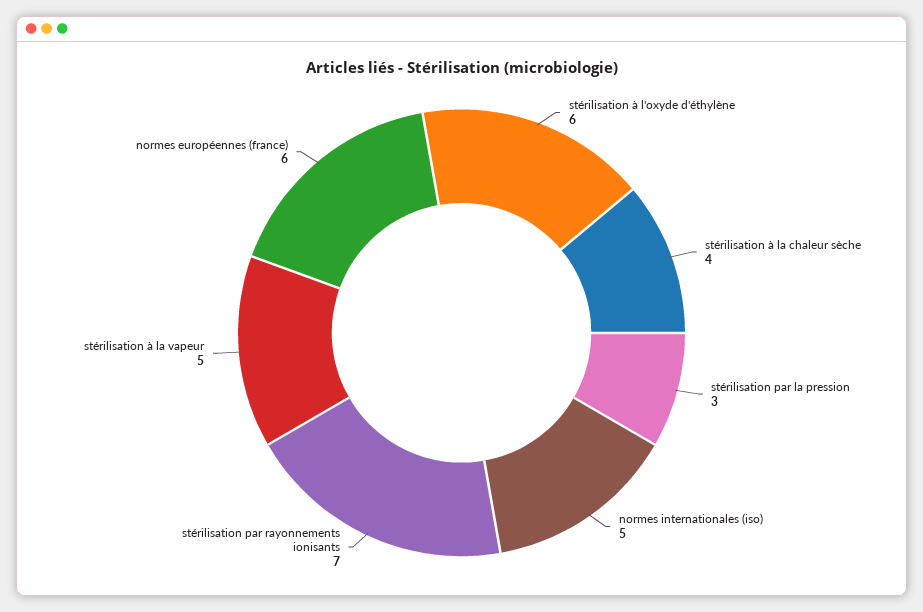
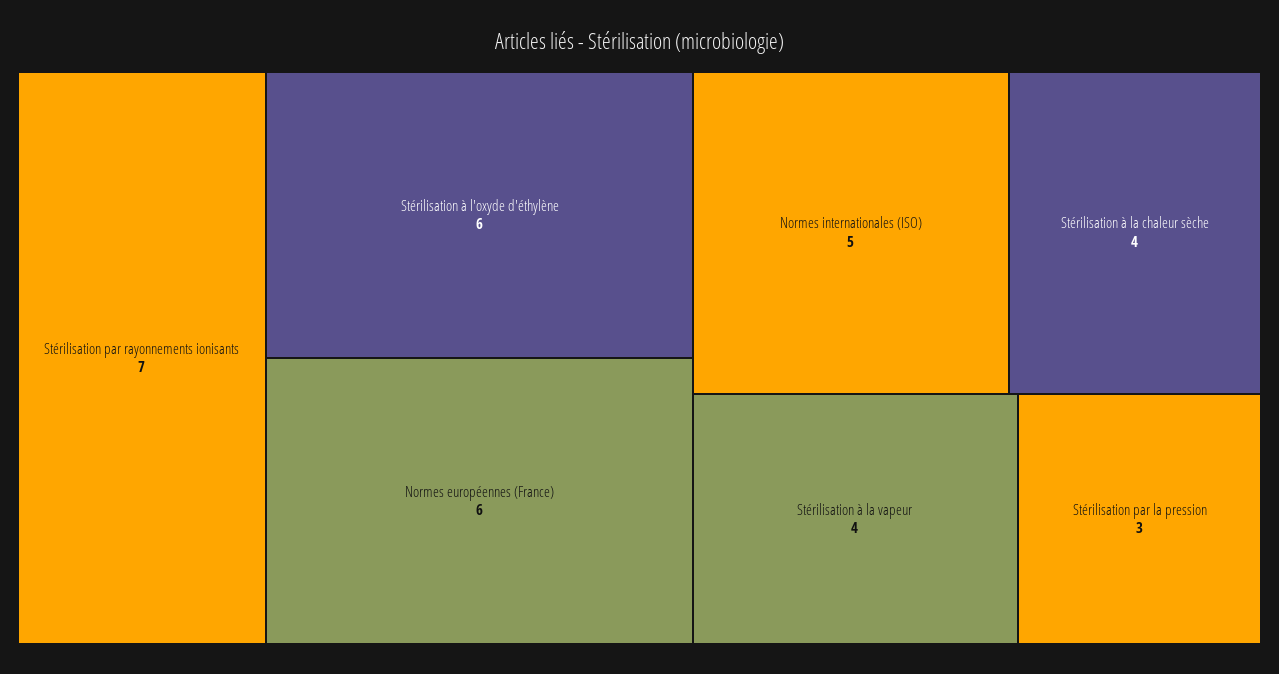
stérilisation à la vapeur: 5 -> 4

